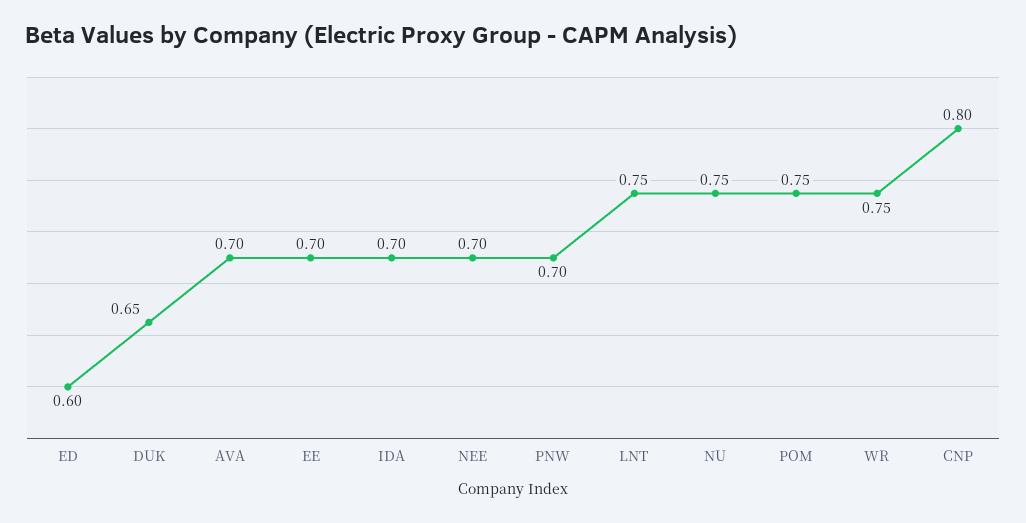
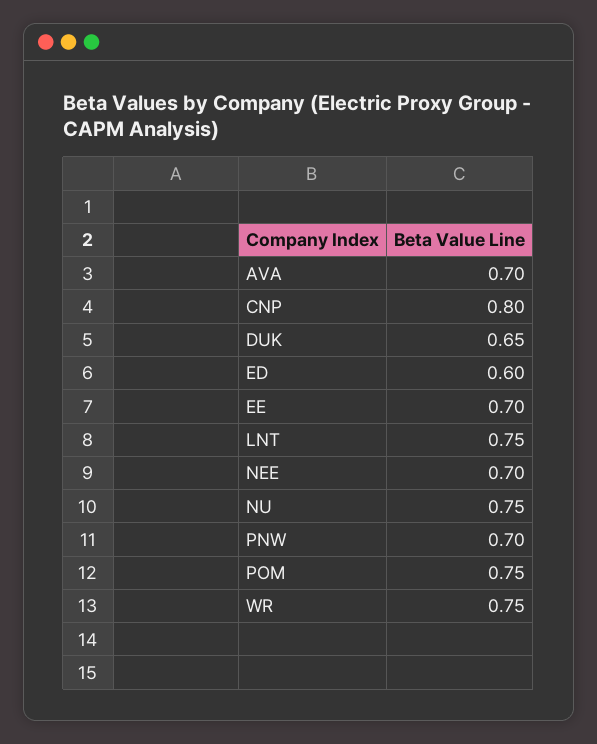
IDA: 0.7 -> none

